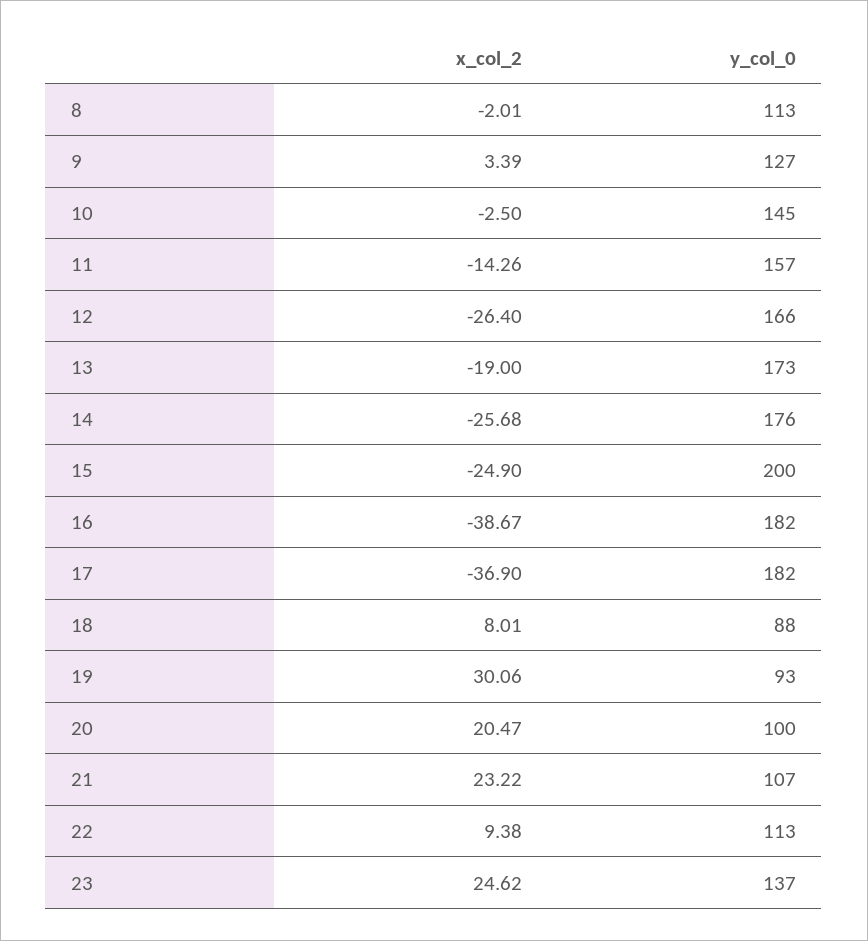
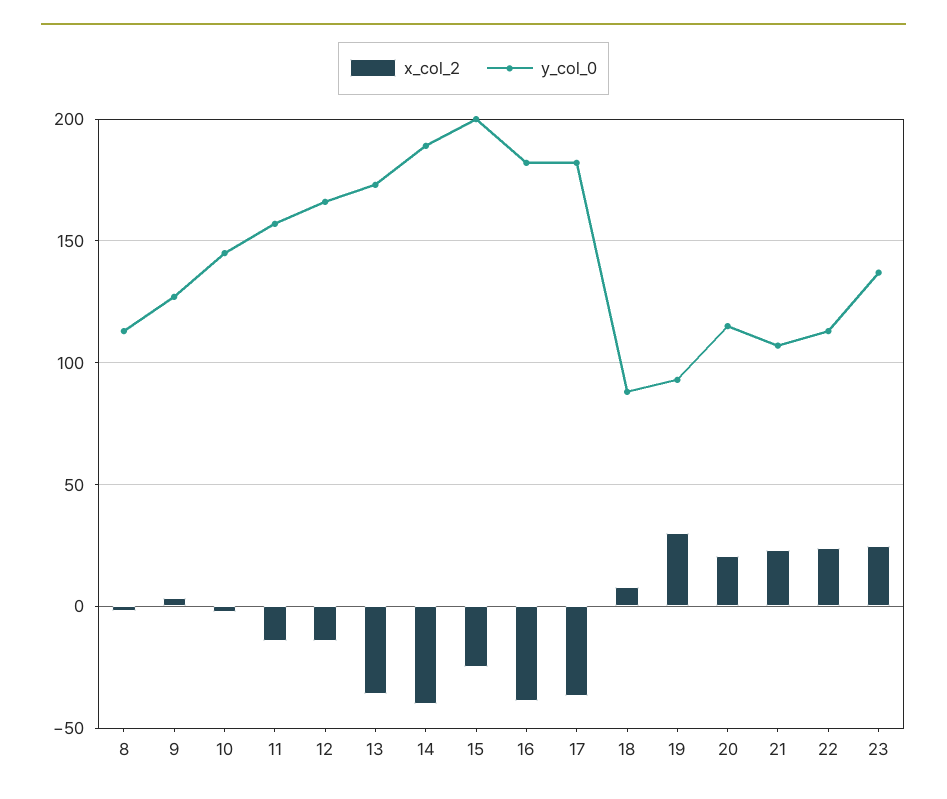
x_col_2, 12: -26.4 -> -15
x_col_2, 13: -19 -> -35
x_col_2, 14: -25.68 -> -40
y_col_0, 14: 176 -> 190
y_col_0, 20: 100 -> 115
x_col_2, 22: 9.38 -> 25

